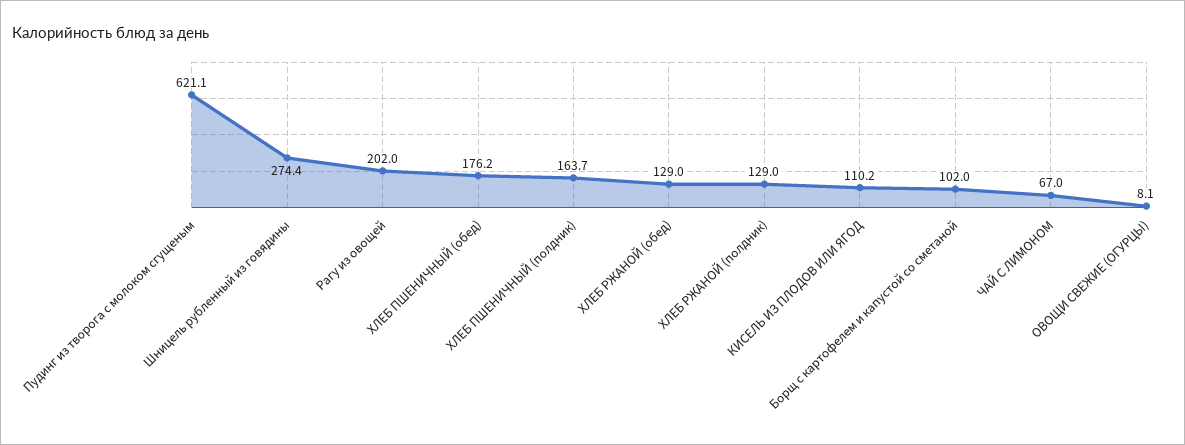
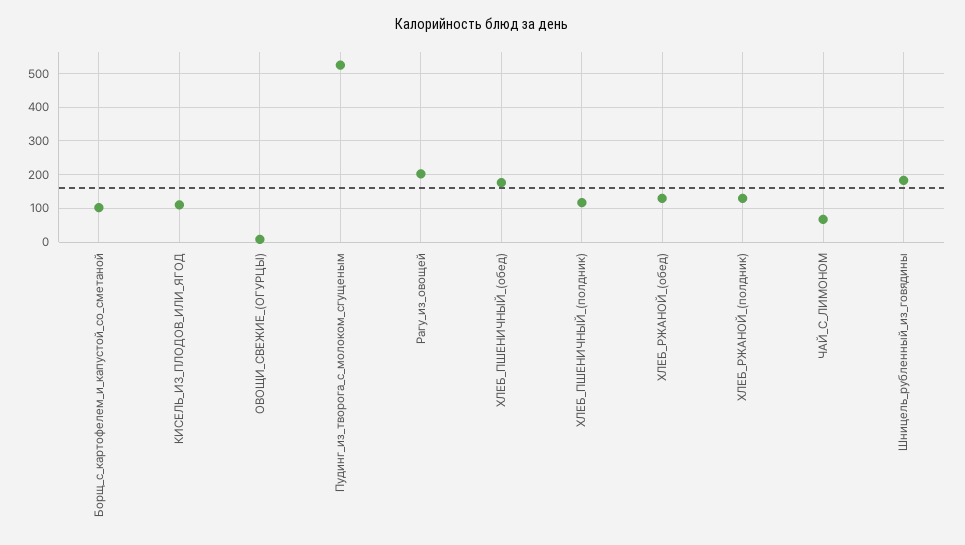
Пудинг из творога с молоком сгущеным: 621.1 -> 520
Шницель рубленный из говядины: 274.4 -> 180
ХЛЕБ ПШЕНИЧНЫЙ (полдник): 163.7 -> 120

